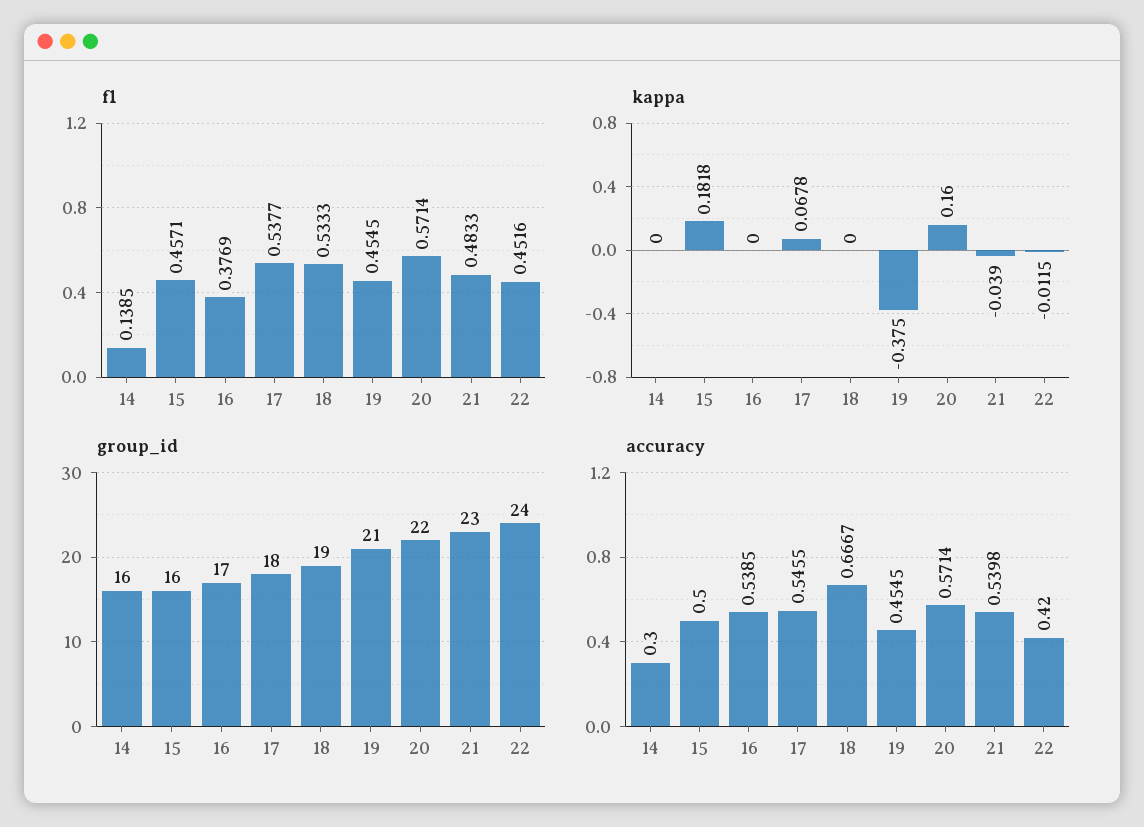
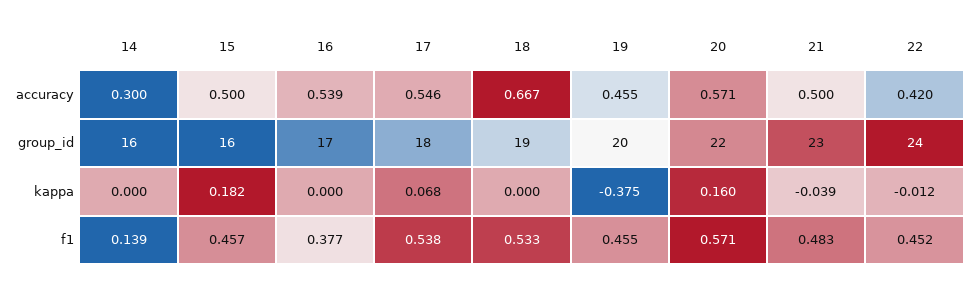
group_id, 19: 21 -> 20
accuracy, 21: 0.5398 -> 0.5

